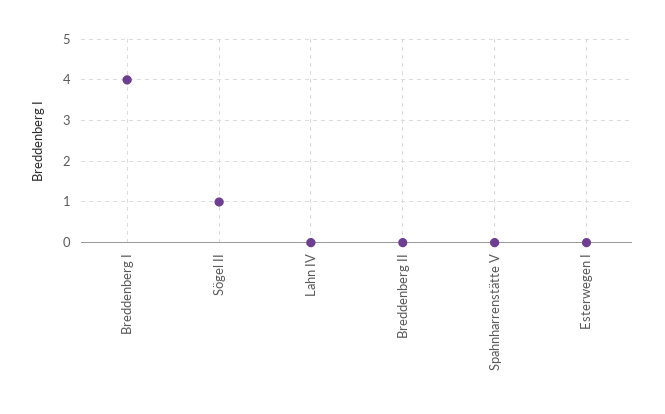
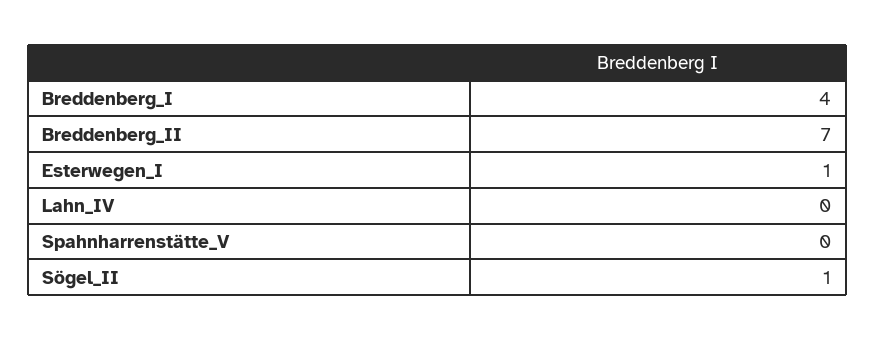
Breddenberg II: 0 -> 7
Esterwegen I: 0 -> 1

